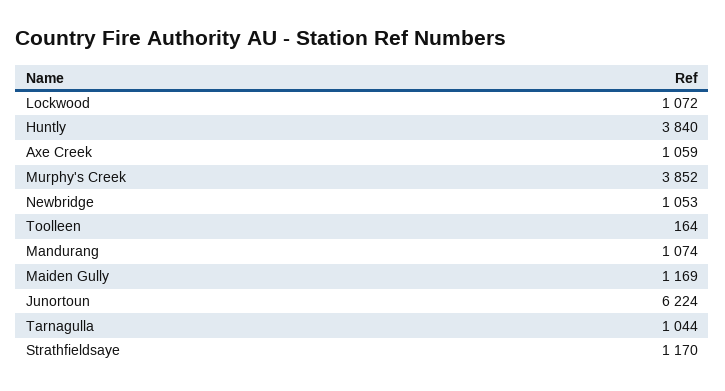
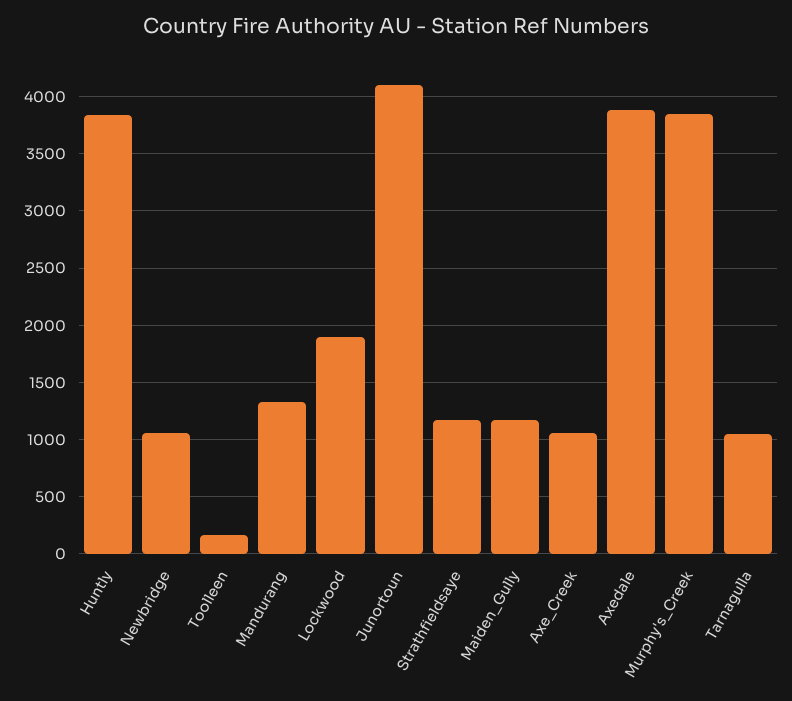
Lockwood: 1072 -> 1900
Mandurang: 1074 -> 1300
Junortoun: 6224 -> 4100
Axedale: none -> 3900

